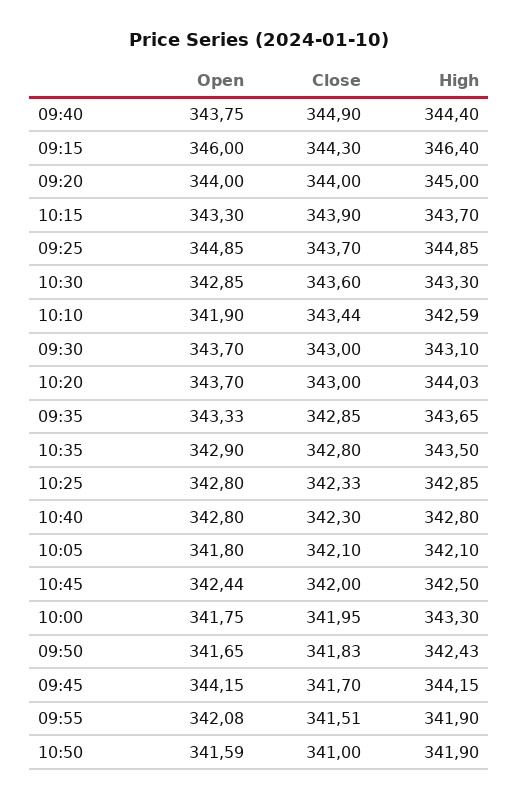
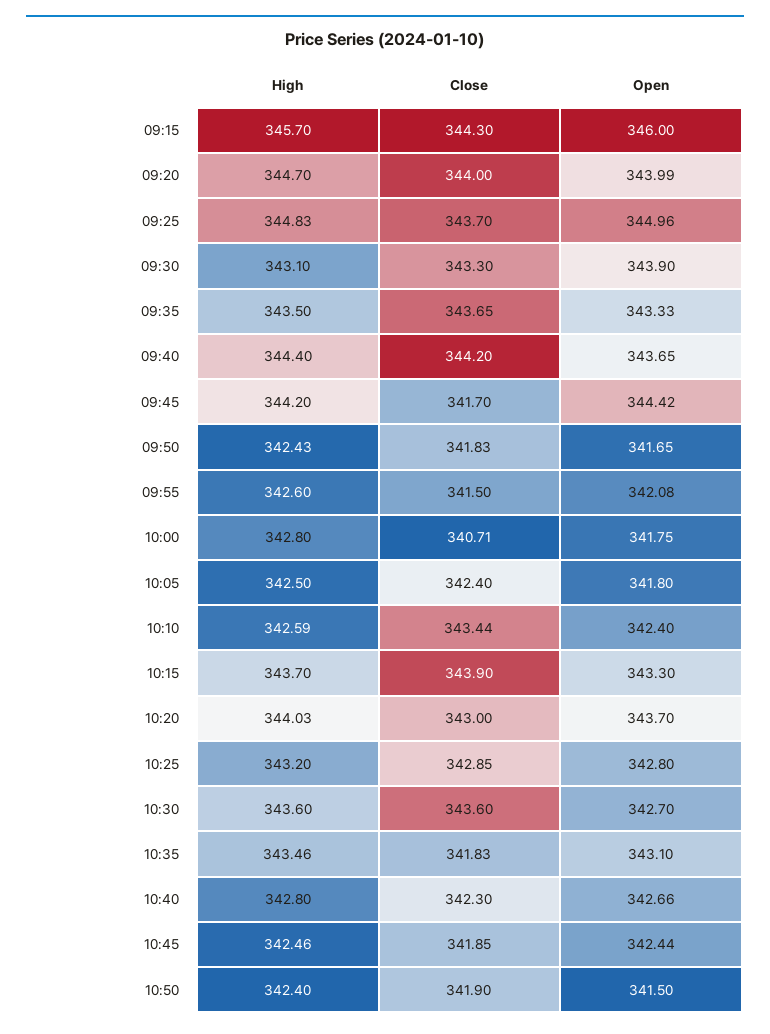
Open, 09:40: 343.75 -> 343.65
Close, 09:40: 344.9 -> 344.2
High, 09:15: 346.4 -> 345.7
Open, 09:20: 344 -> 343.99
High, 09:20: 345 -> 344.7
Open, 09:25: 344.85 -> 344.96
High, 09:25: 344.85 -> 344.83
Open, 10:30: 342.85 -> 342.7
High, 10:30: 343.3 -> 343.6
Open, 10:10: 341.9 -> 342.4
Open, 09:30: 343.7 -> 343.9
Close, 09:30: 343 -> 343.3
Close, 09:35: 342.85 -> 343.65
High, 09:35: 343.65 -> 343.5
Open, 10:35: 342.9 -> 343.1
Close, 10:35: 342.8 -> 341.83
High, 10:35: 343.5 -> 343.46
Close, 10:25: 342.33 -> 342.85
High, 10:25: 342.85 -> 343.2
Open, 10:40: 342.8 -> 342.66
Close, 10:05: 342.1 -> 342.4
High, 10:05: 342.1 -> 342.5
Close, 10:45: 342 -> 341.85
High, 10:45: 342.5 -> 342.46
Close, 10:00: 341.95 -> 340.71
High, 10:00: 343.3 -> 342.8
Open, 09:45: 344.15 -> 344.42
High, 09:45: 344.15 -> 344.2
Close, 09:55: 341.51 -> 341.5
High, 09:55: 341.9 -> 342.6
Open, 10:50: 341.59 -> 341.5
Close, 10:50: 341 -> 341.9
High, 10:50: 341.9 -> 342.4

